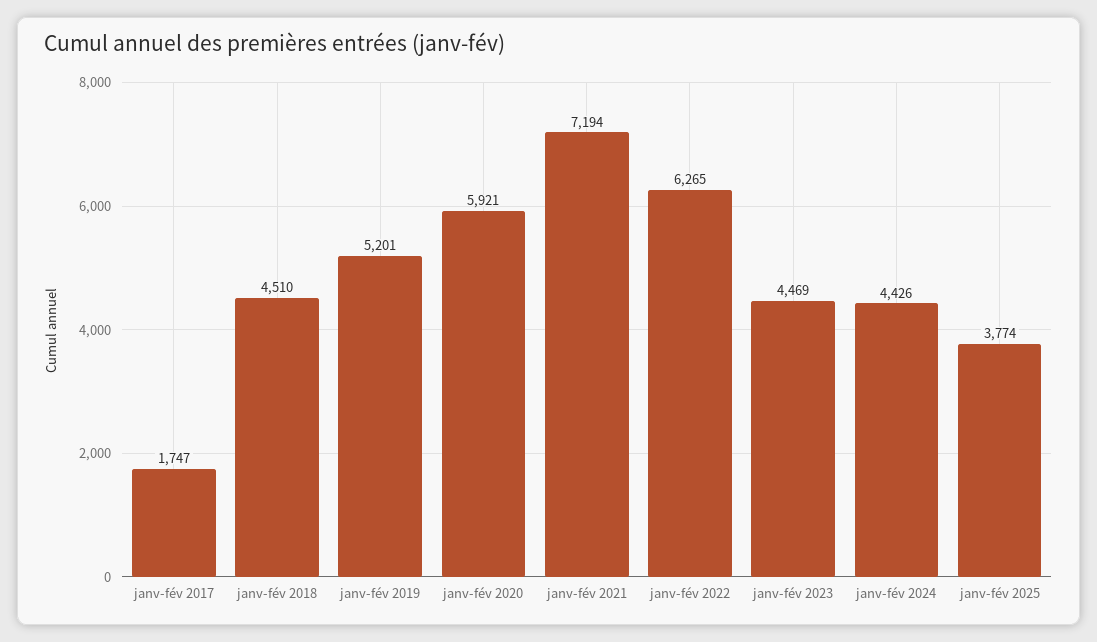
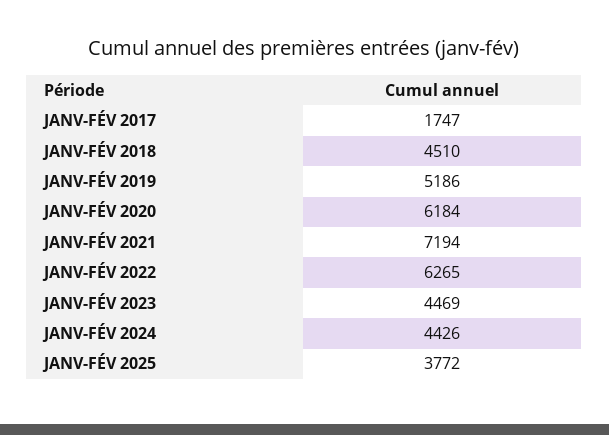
janv-fév 2019: 5201 -> 5186
janv-fév 2020: 5921 -> 6184
janv-fév 2025: 3774 -> 3772

